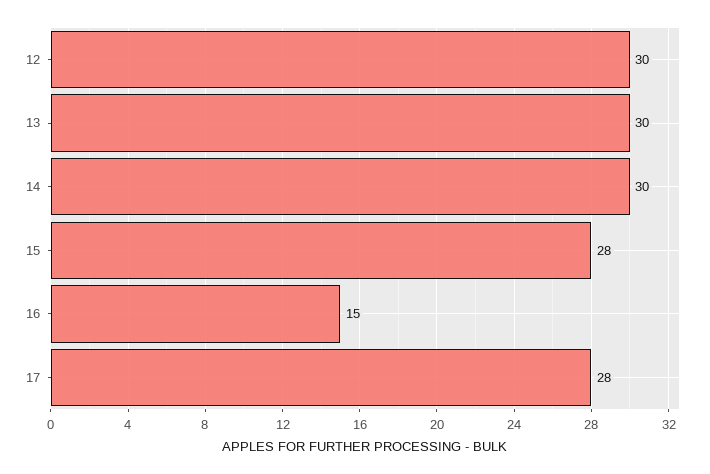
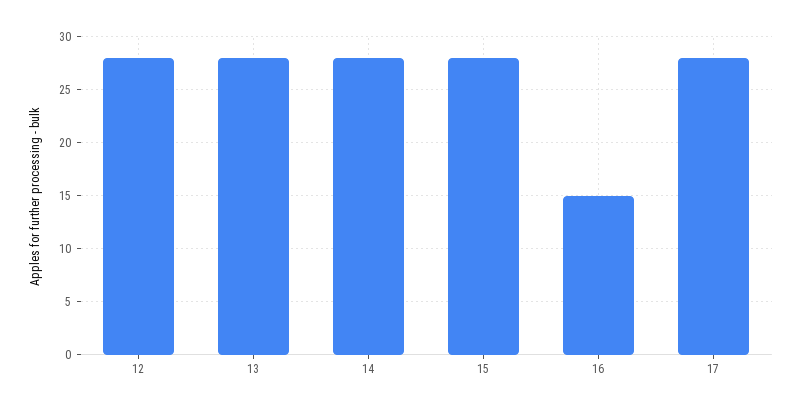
12: 30 -> 28
13: 30 -> 28
14: 30 -> 28

